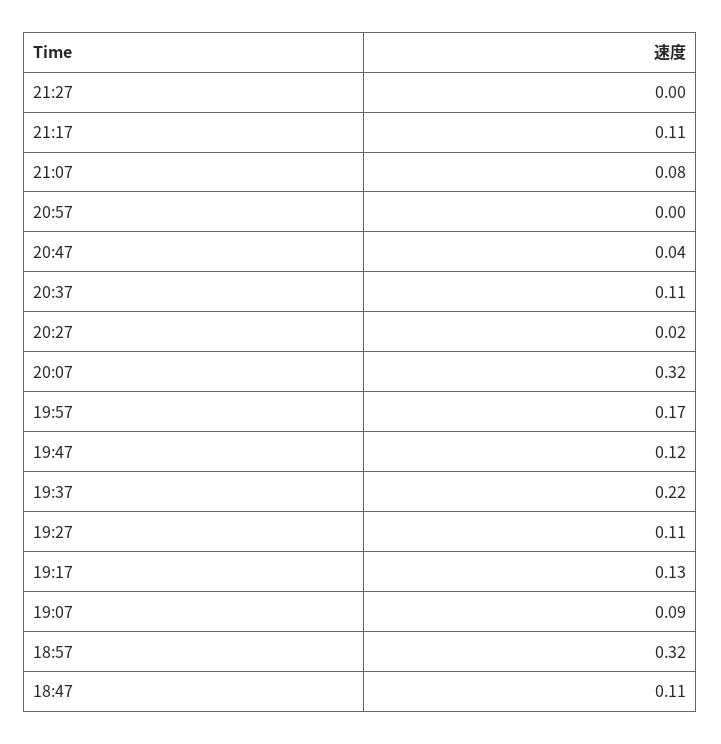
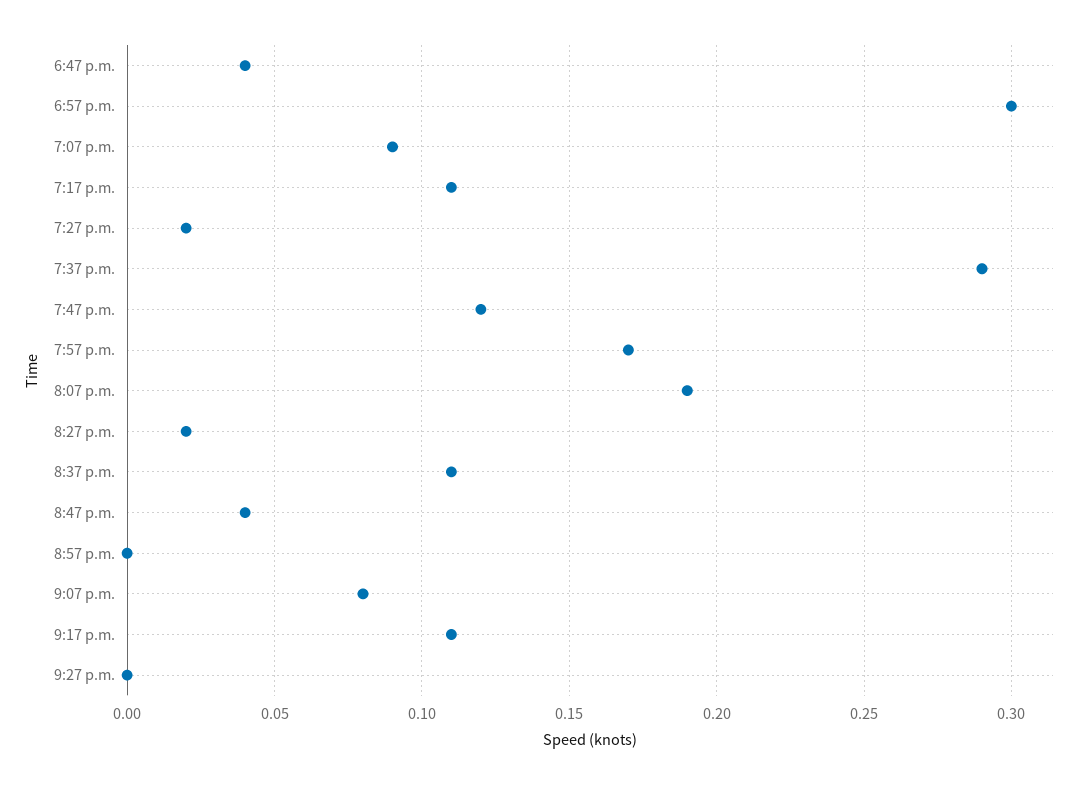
20:07: 0.32 -> 0.19
19:37: 0.22 -> 0.29
19:27: 0.11 -> 0.02
19:17: 0.13 -> 0.11
18:57: 0.32 -> 0.3
18:47: 0.11 -> 0.04

